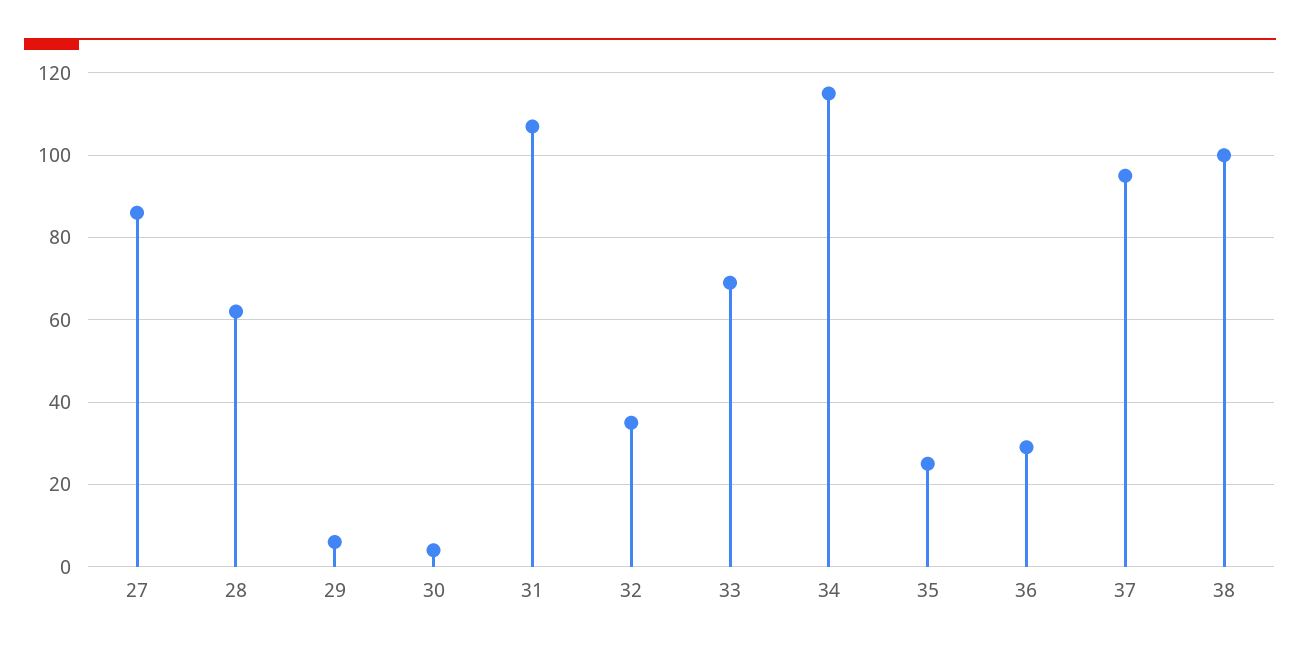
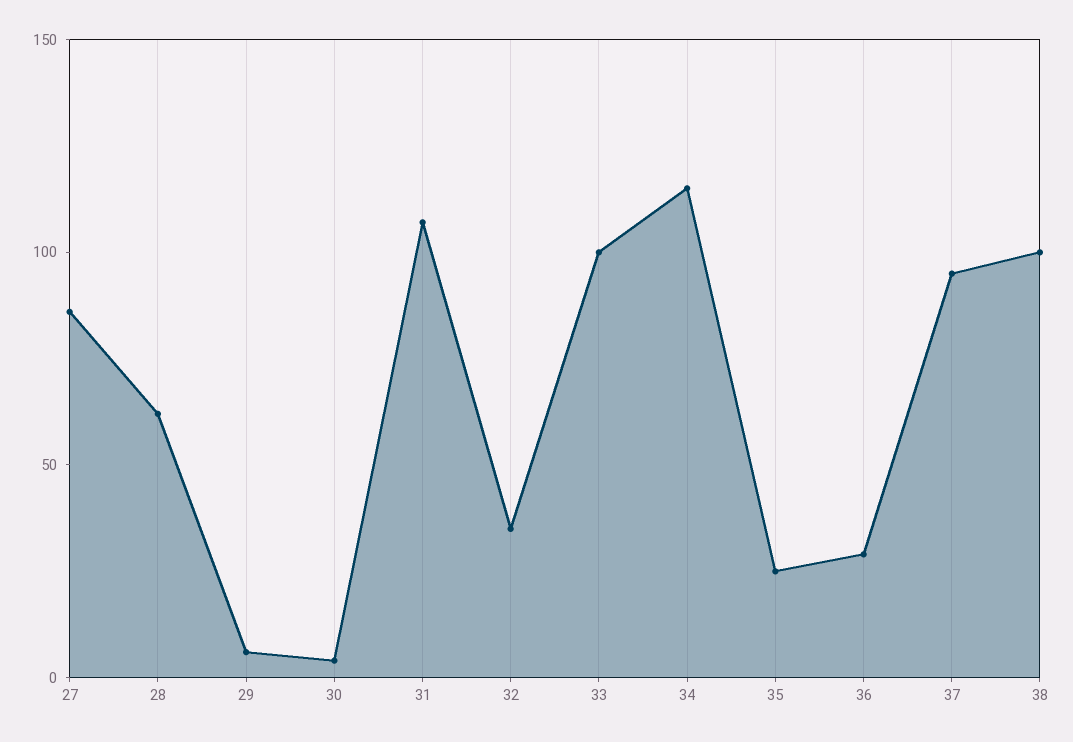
33: 70 -> 100

